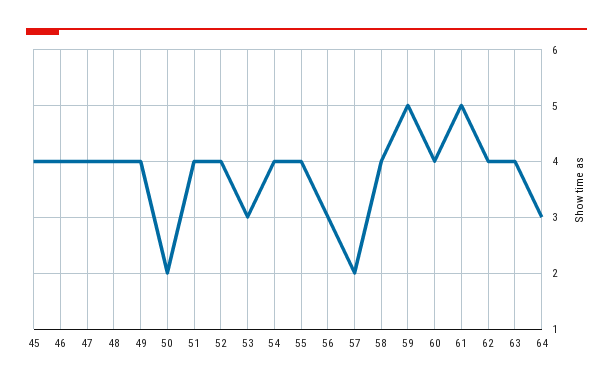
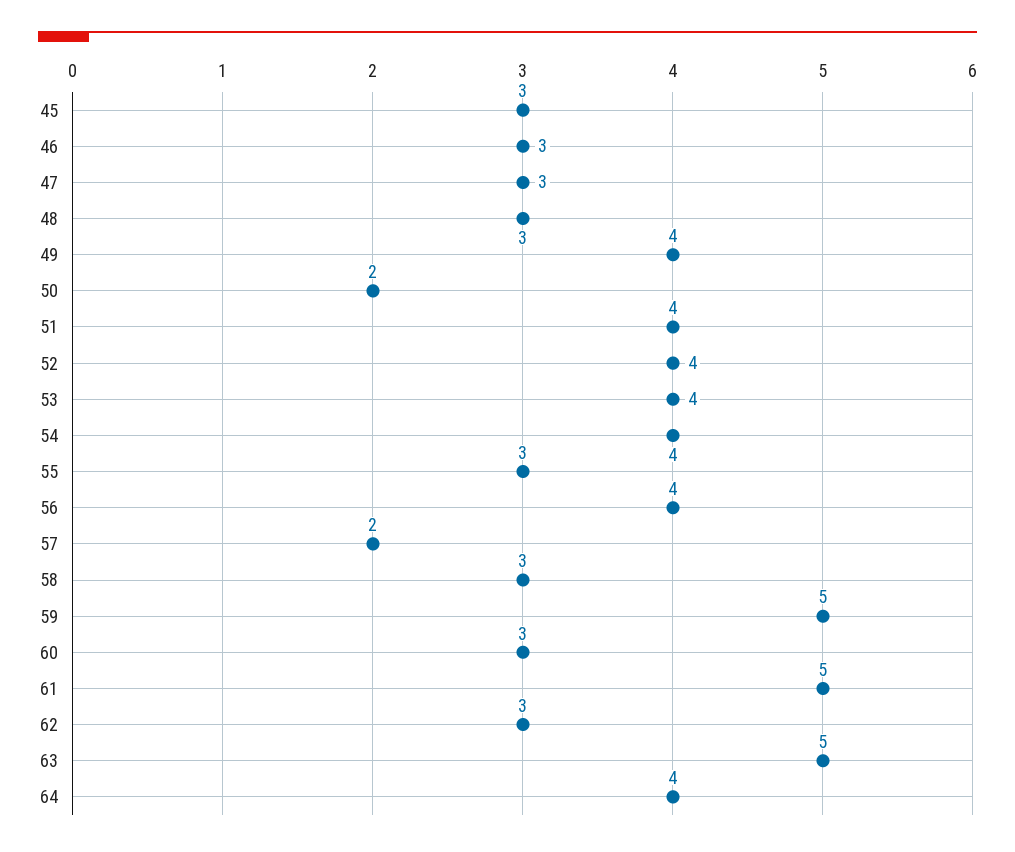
45: 4 -> 3
46: 4 -> 3
47: 4 -> 3
48: 4 -> 3
53: 3 -> 4
55: 4 -> 3
56: 3 -> 4
58: 4 -> 3
60: 4 -> 3
62: 4 -> 3
63: 4 -> 5
64: 3 -> 4

